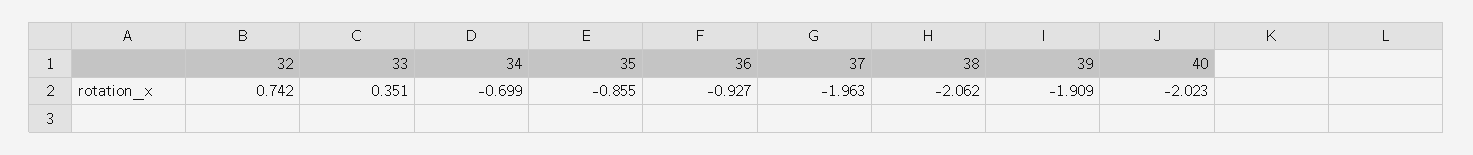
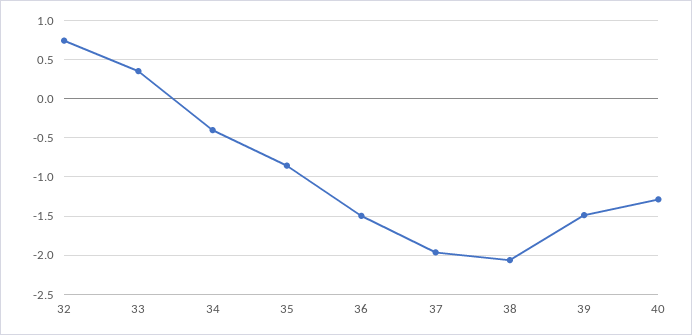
34: -0.699 -> -0.4
36: -0.927 -> -1.5
39: -1.909 -> -1.5
40: -2.023 -> -1.3

